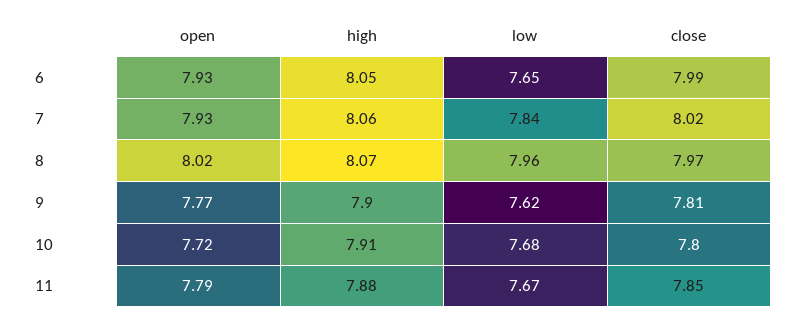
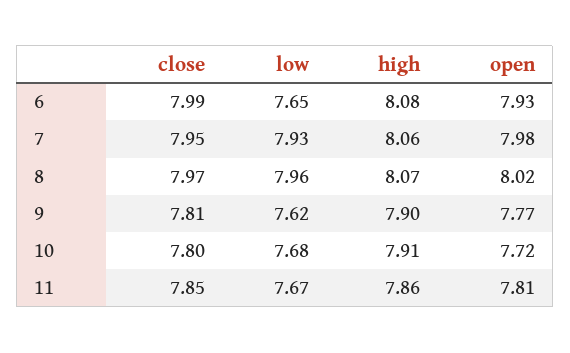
high, 6: 8.05 -> 8.08
open, 7: 7.93 -> 7.98
low, 7: 7.84 -> 7.93
close, 7: 8.02 -> 7.95
open, 11: 7.79 -> 7.81
high, 11: 7.88 -> 7.86

